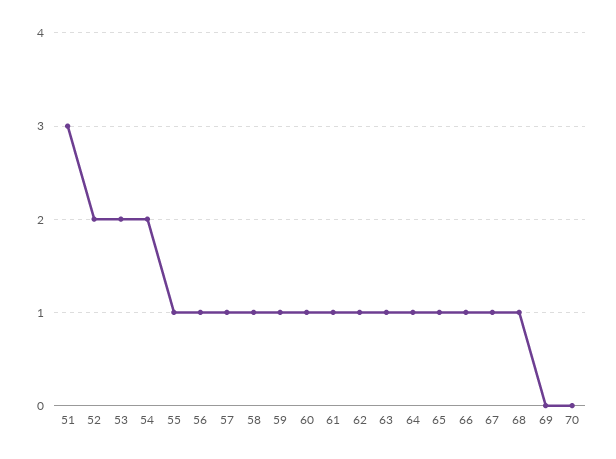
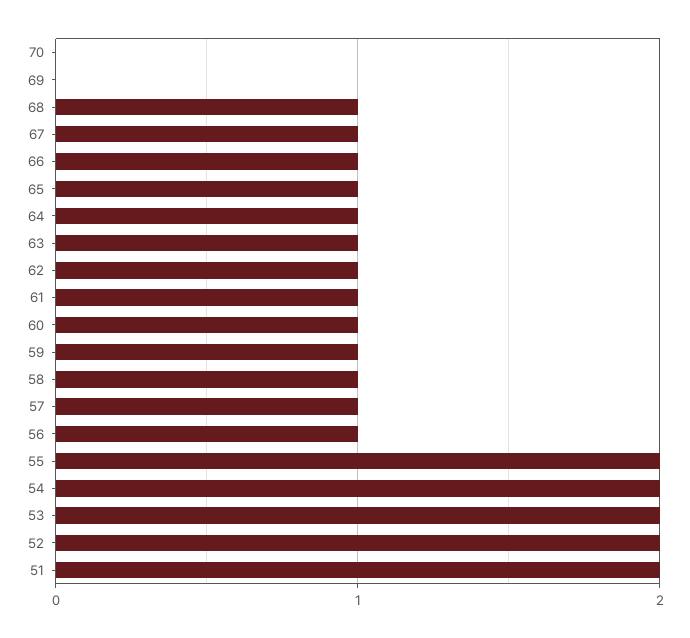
51: 3 -> 2
55: 1 -> 2

